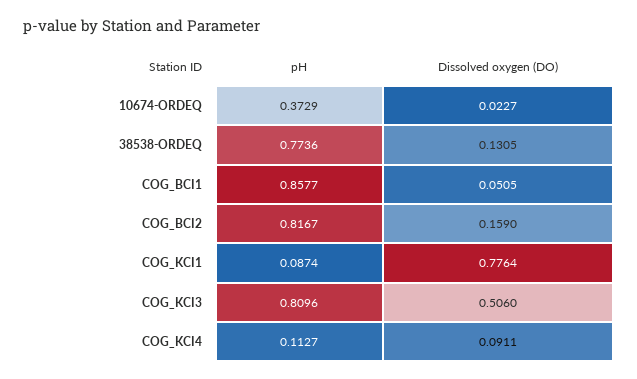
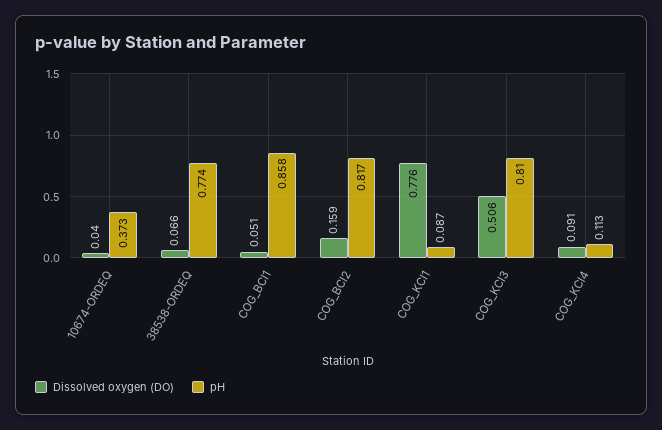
Dissolved oxygen (DO), 10674-ORDEQ: 0.0227 -> 0.04
Dissolved oxygen (DO), 38538-ORDEQ: 0.1305 -> 0.066

